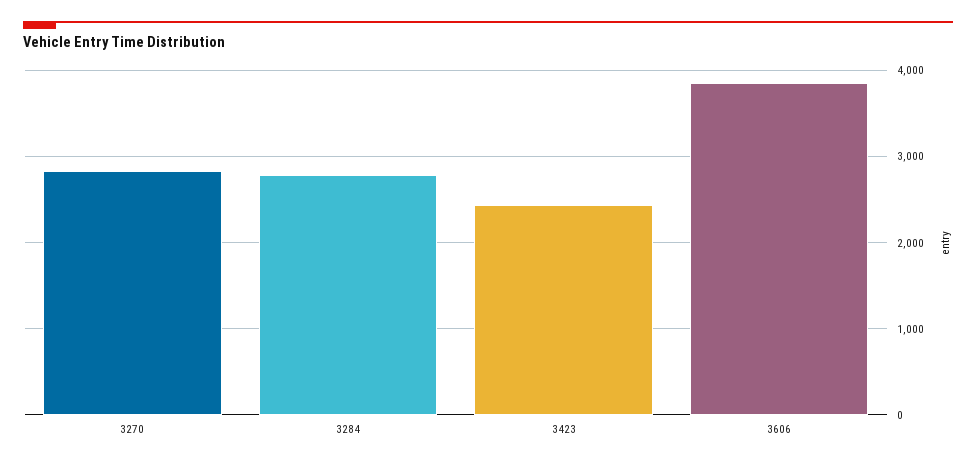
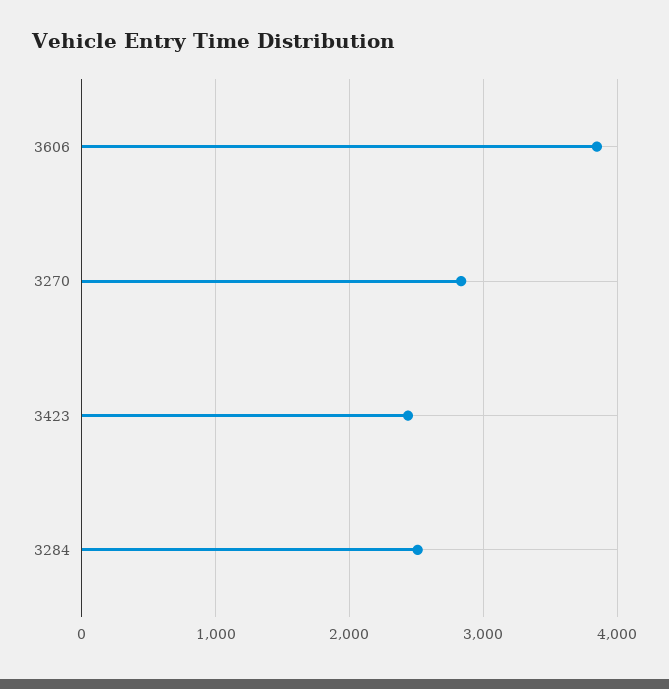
3284: 2800 -> 2500

